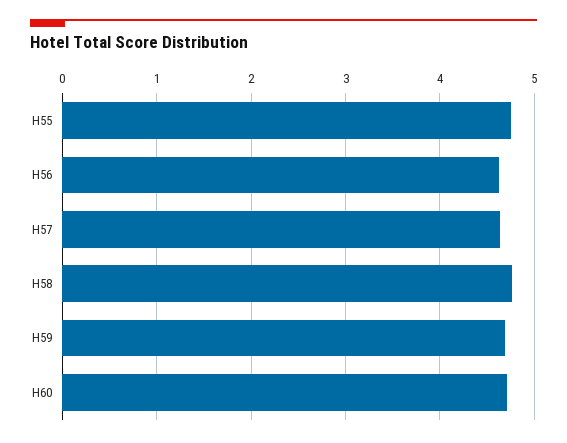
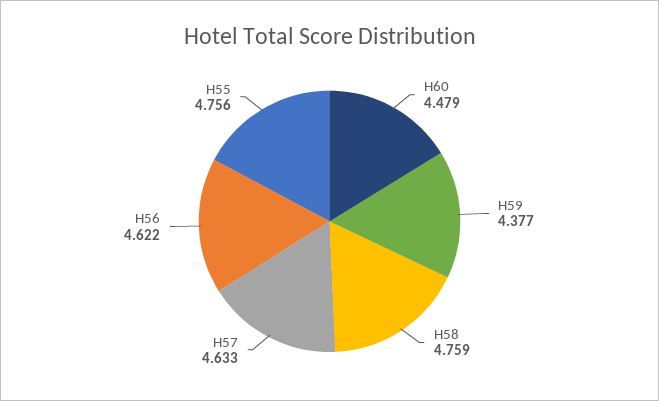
H59: 4.7 -> 4.377
H60: 4.7 -> 4.479

